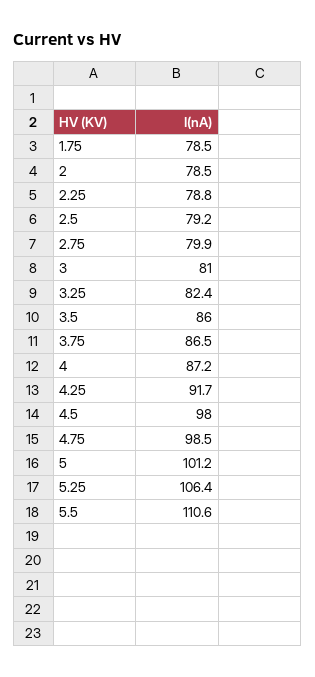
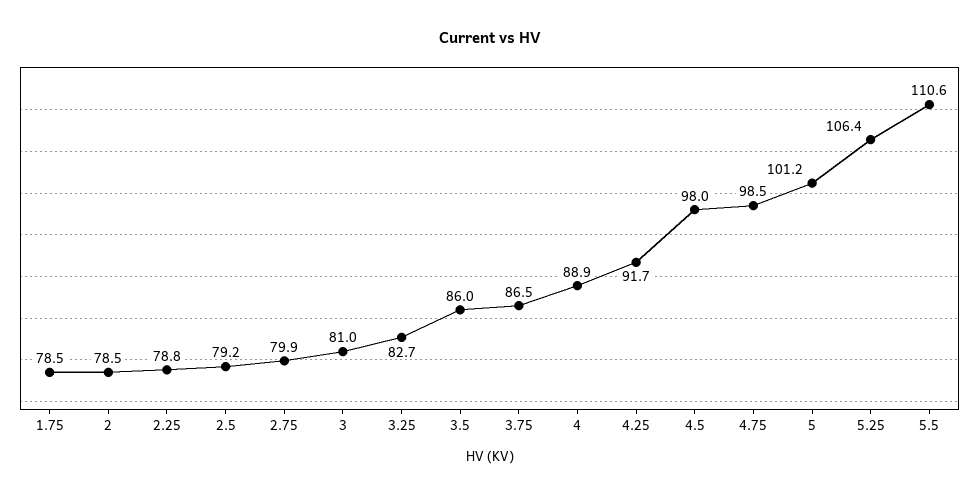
3.25: 82.4 -> 82.7
4: 87.2 -> 88.9

